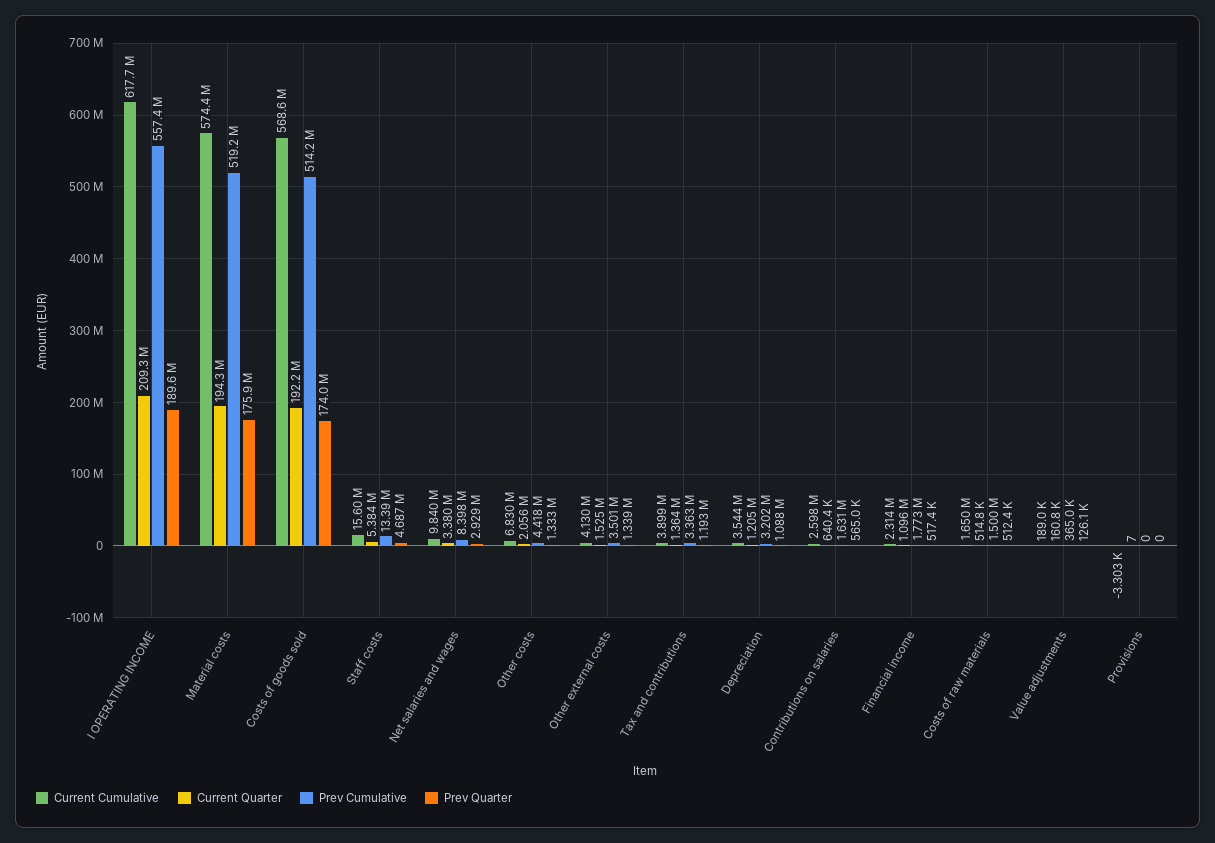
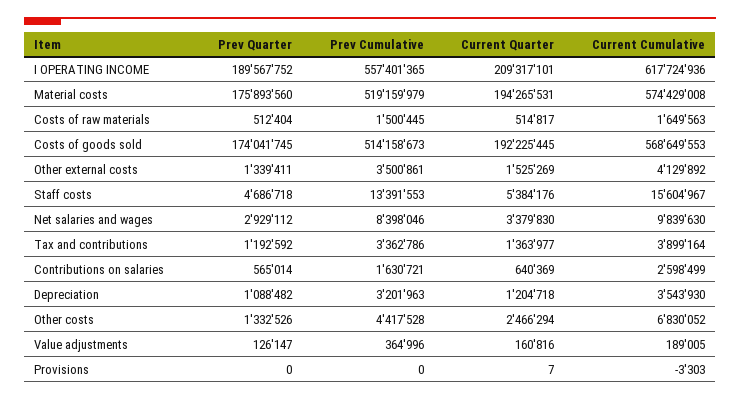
Current Quarter, Other costs: 2056000 -> 2466294
Current Cumulative, Financial income: 2314000 -> none
Current Quarter, Financial income: 1096000 -> none
Prev Cumulative, Financial income: 1773000 -> none
Prev Quarter, Financial income: 517400 -> none

